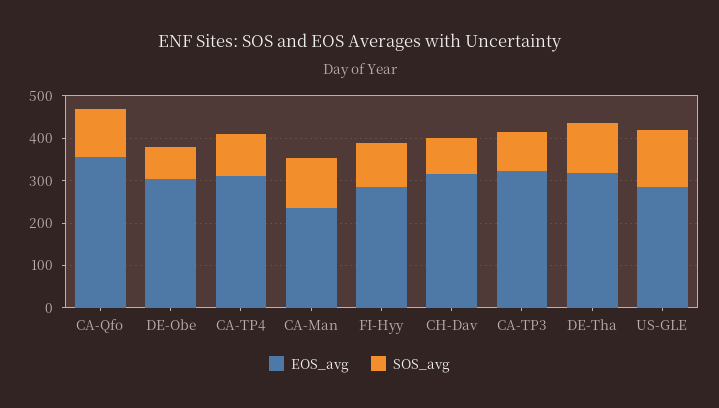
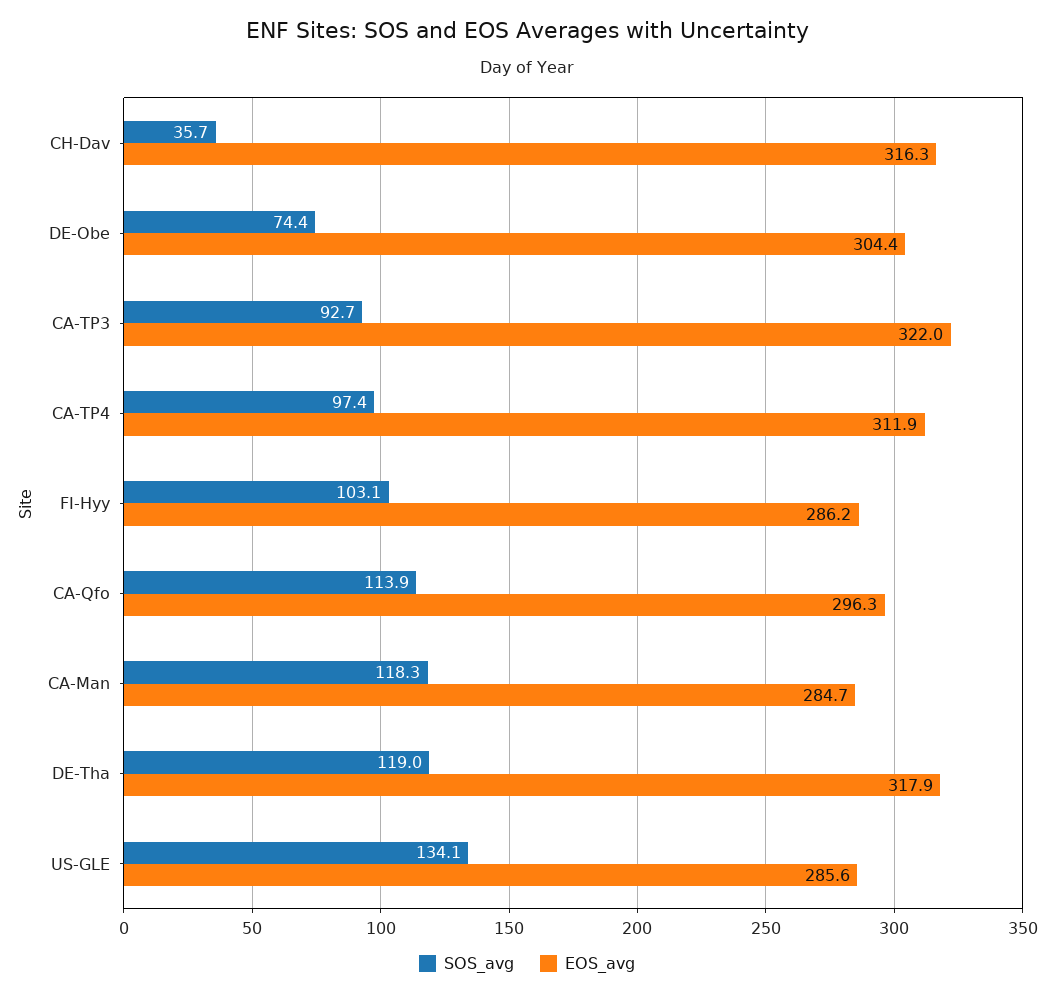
EOS_avg, CA-Qfo: 360 -> 296.3
EOS_avg, CA-Man: 240 -> 284.7
SOS_avg, CH-Dav: 80 -> 35.7

